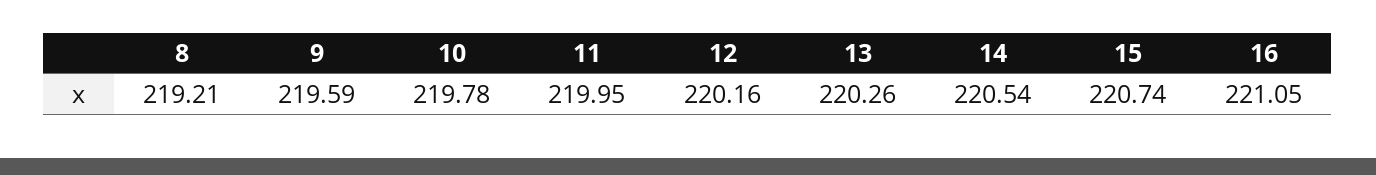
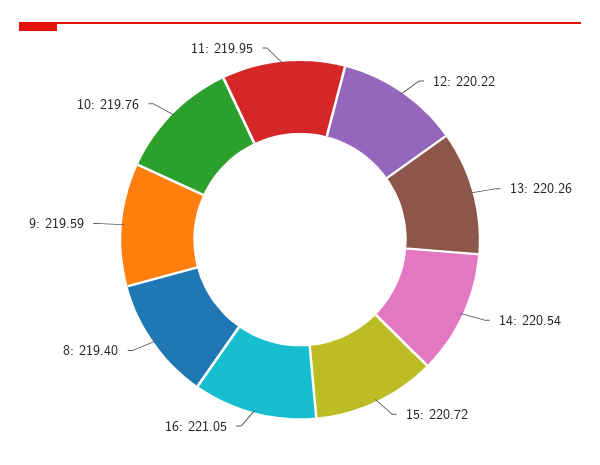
8: 219.21 -> 219.4
10: 219.78 -> 219.76
12: 220.16 -> 220.22
15: 220.74 -> 220.72

